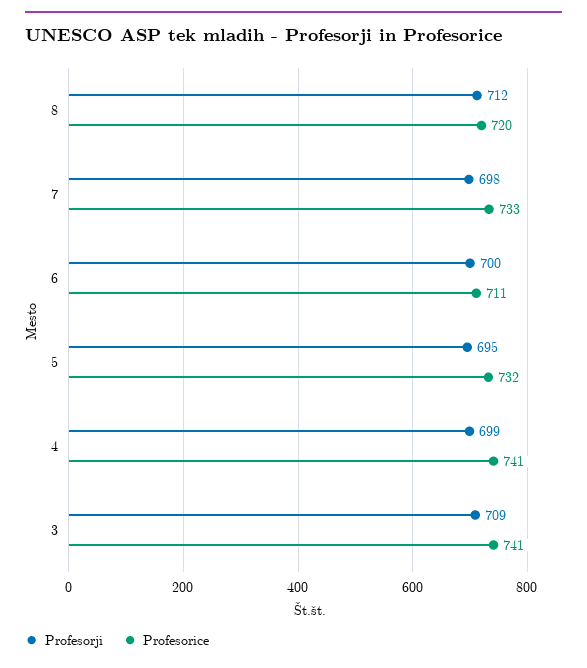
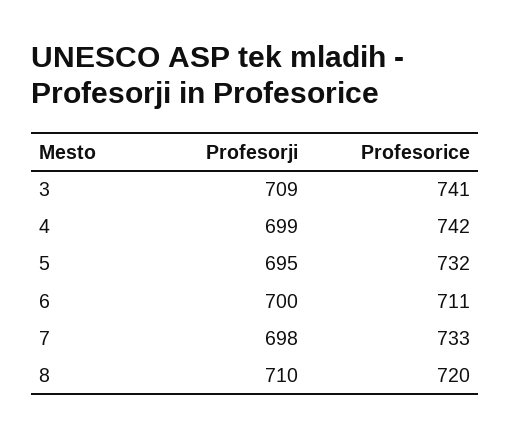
Profesorji, 8: 712 -> 710
Profesorice, 4: 741 -> 742

